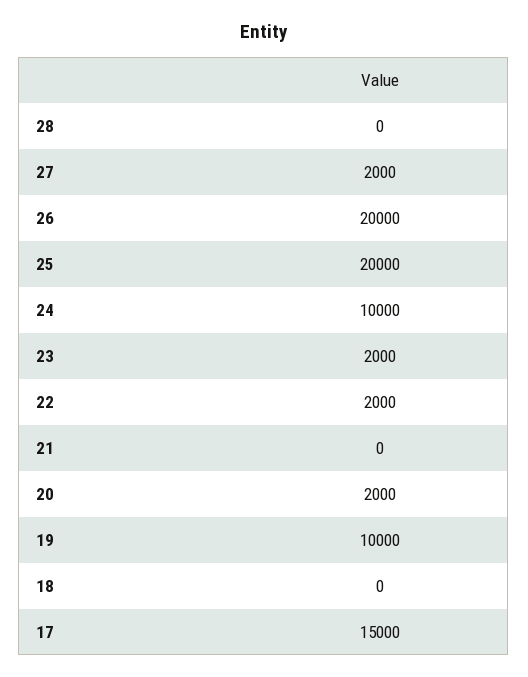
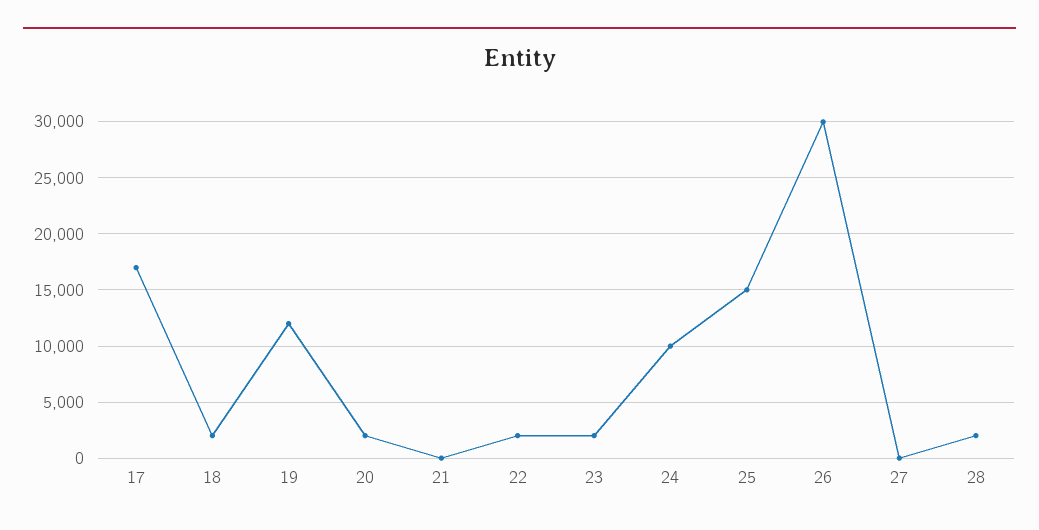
28: 0 -> 2000
27: 2000 -> 0
26: 20000 -> 30000
25: 20000 -> 15000
19: 10000 -> 12000
18: 0 -> 2000
17: 15000 -> 17000

